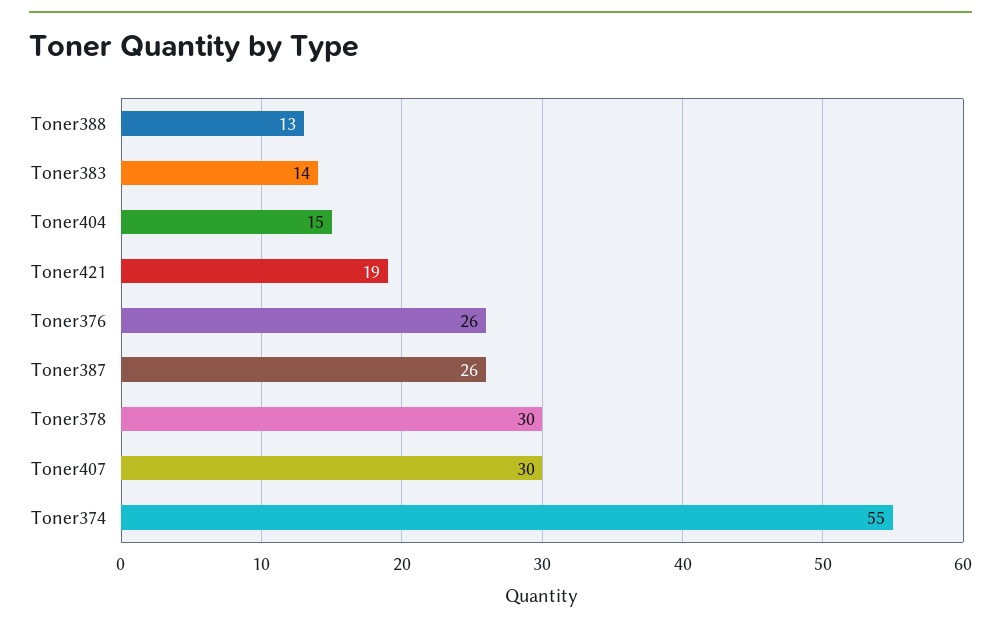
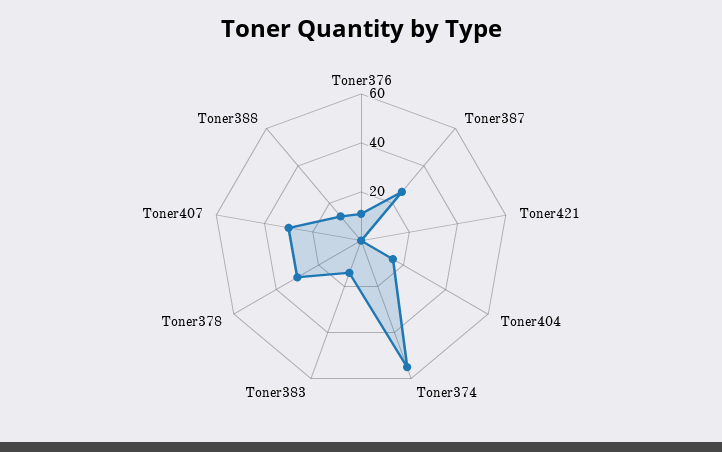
Toner421: 19 -> 0
Toner376: 26 -> 10

